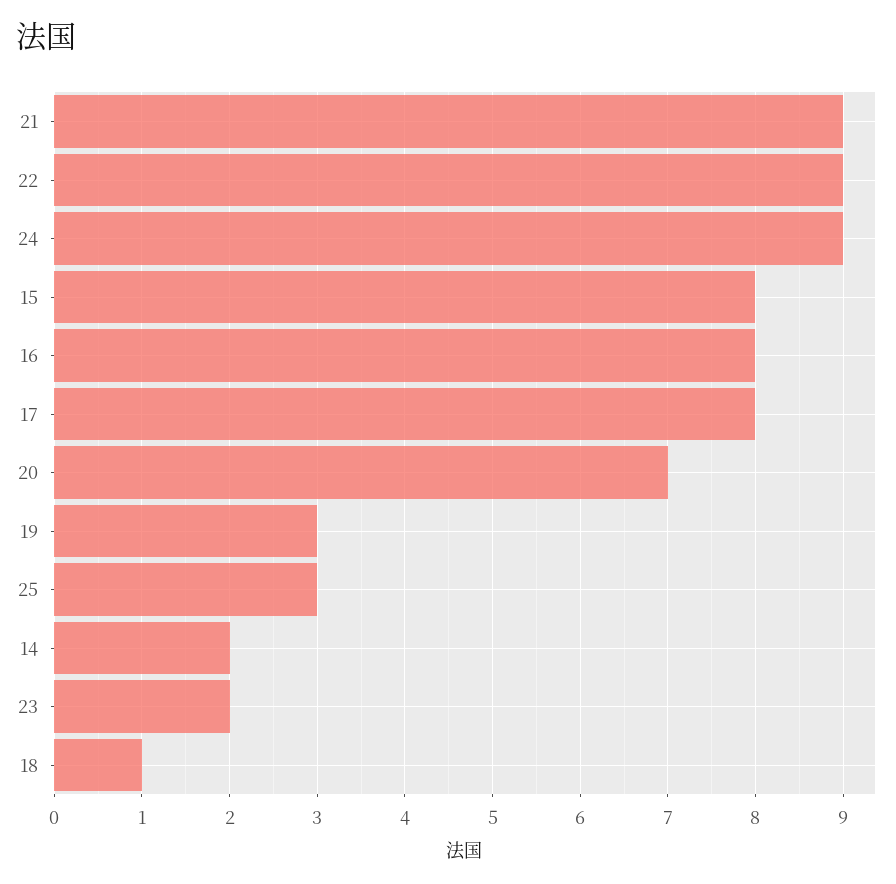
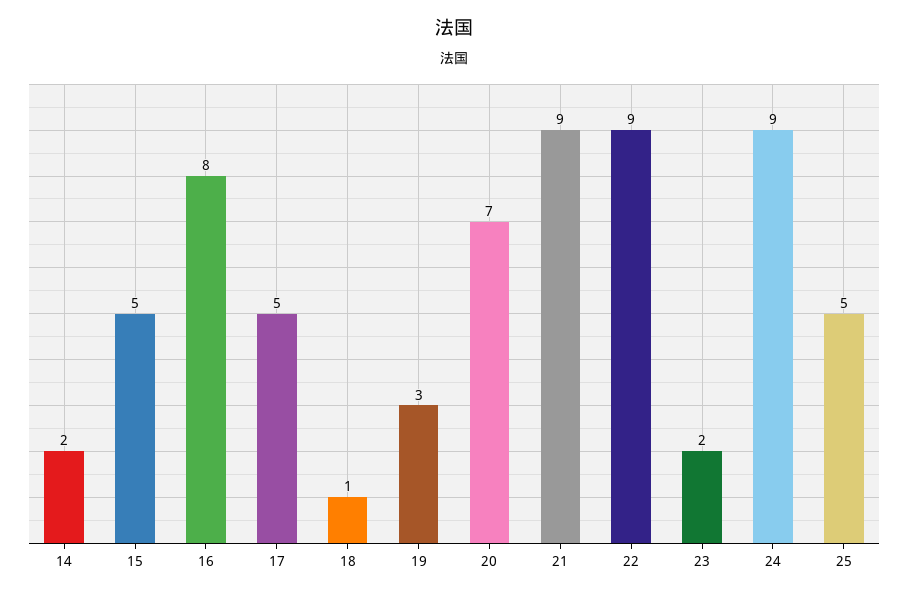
15: 8 -> 5
17: 8 -> 5
25: 3 -> 5

